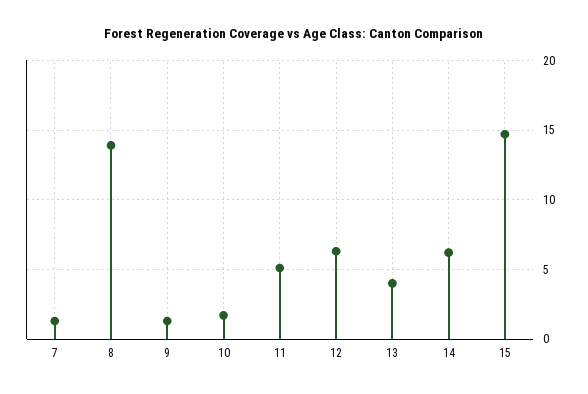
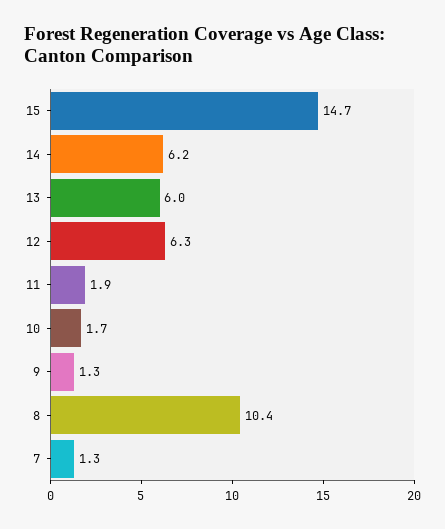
8: 14 -> 10.4
11: 5 -> 1.9
13: 4 -> 6

